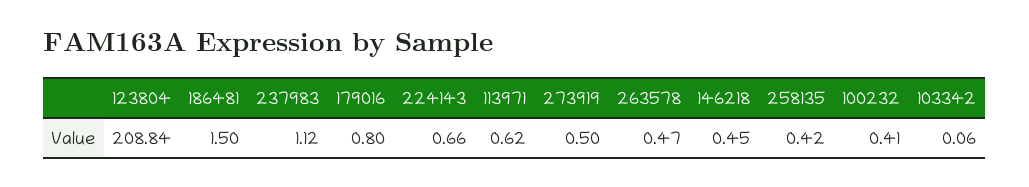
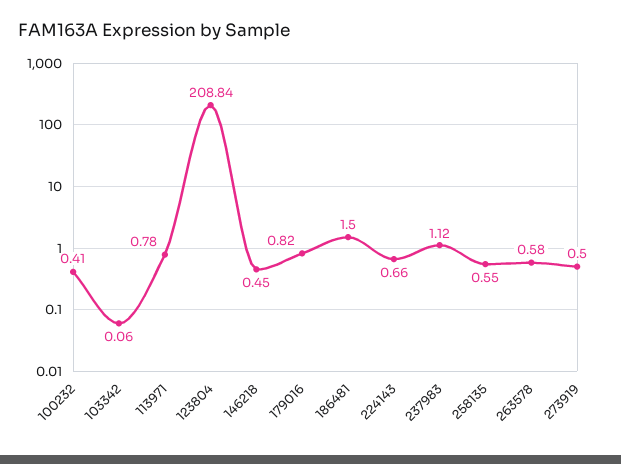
179016: 0.8 -> 0.82
113971: 0.62 -> 0.78
263578: 0.47 -> 0.58
258135: 0.42 -> 0.55

